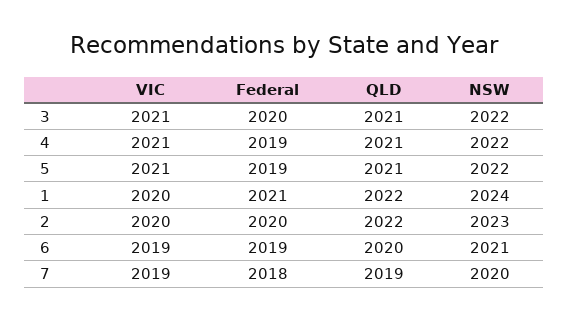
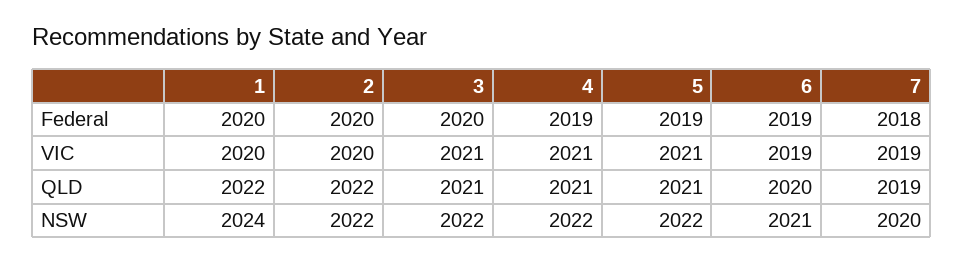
Federal, 1: 2021 -> 2020
NSW, 2: 2023 -> 2022

